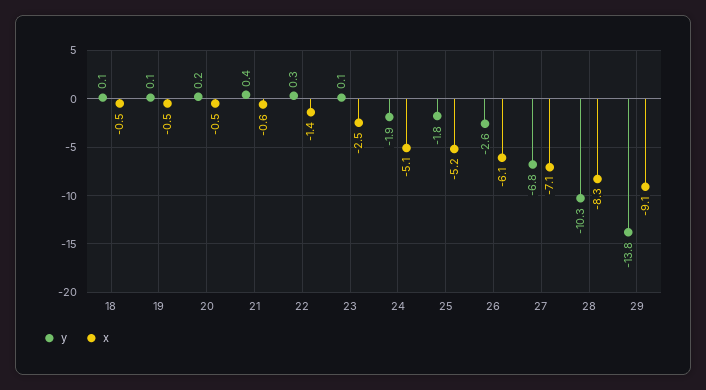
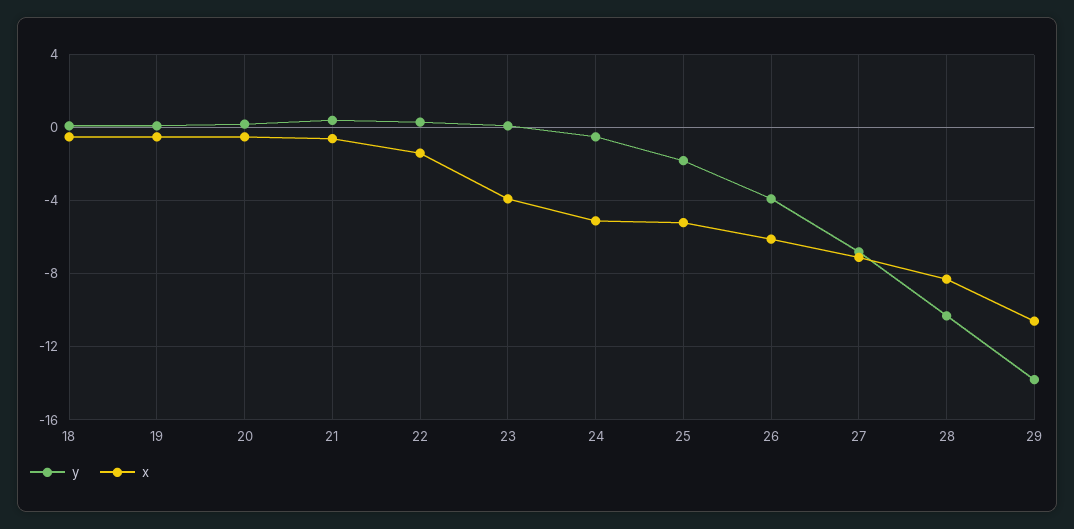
x, 23: -2.5 -> -4
y, 24: -1.9 -> -0.5
y, 26: -2.6 -> -4
x, 29: -9.1 -> -10.5

